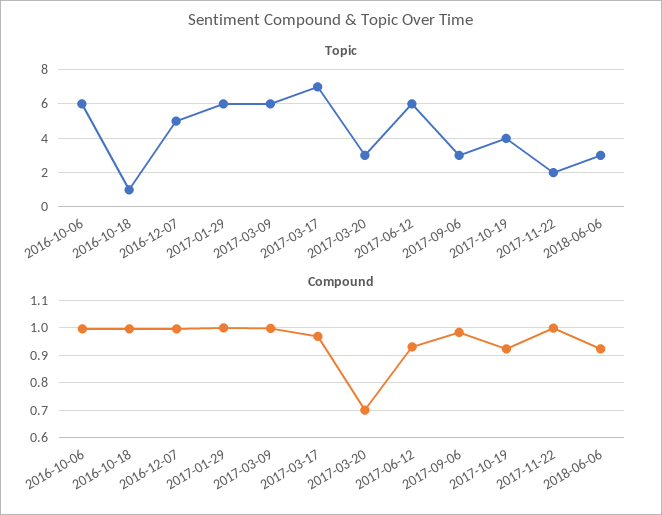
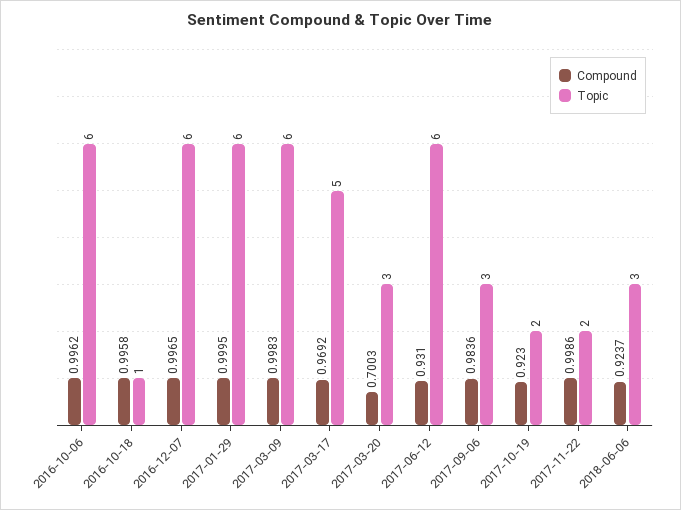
Topic, 2016-12-07: 5 -> 6
Topic, 2017-03-17: 7 -> 5
Topic, 2017-10-19: 4 -> 2

